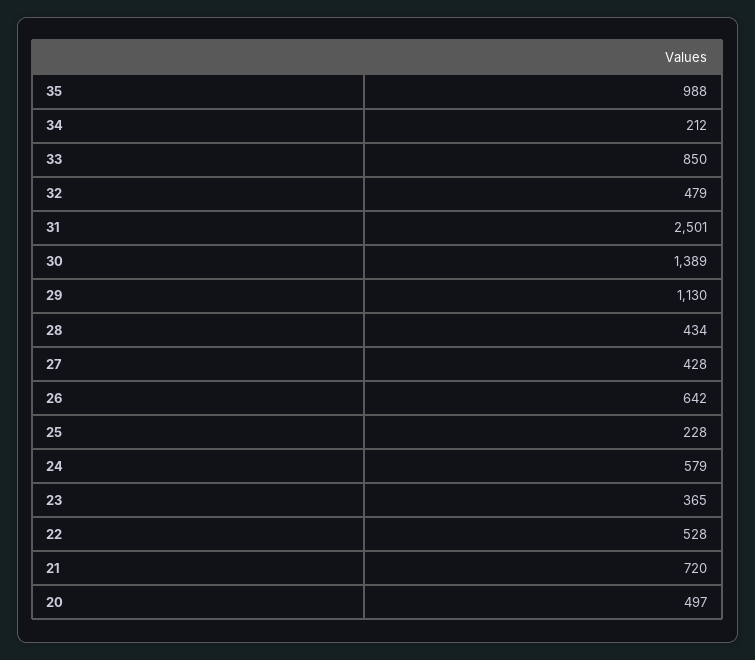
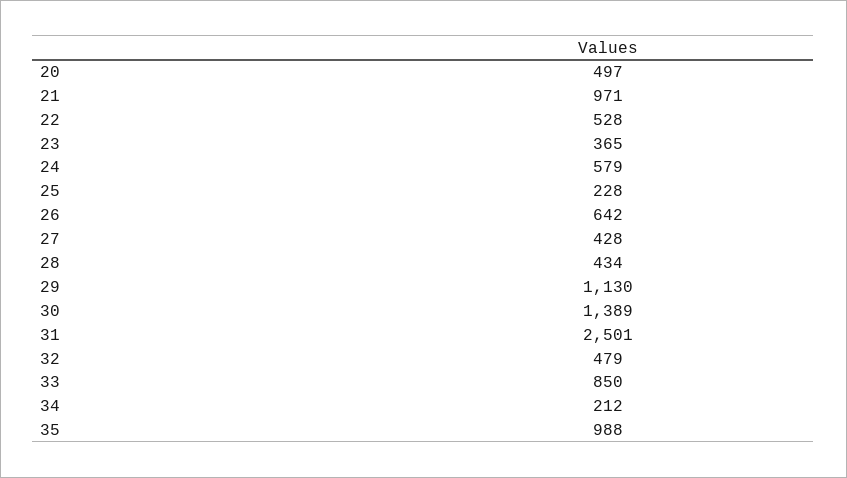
21: 720 -> 971

